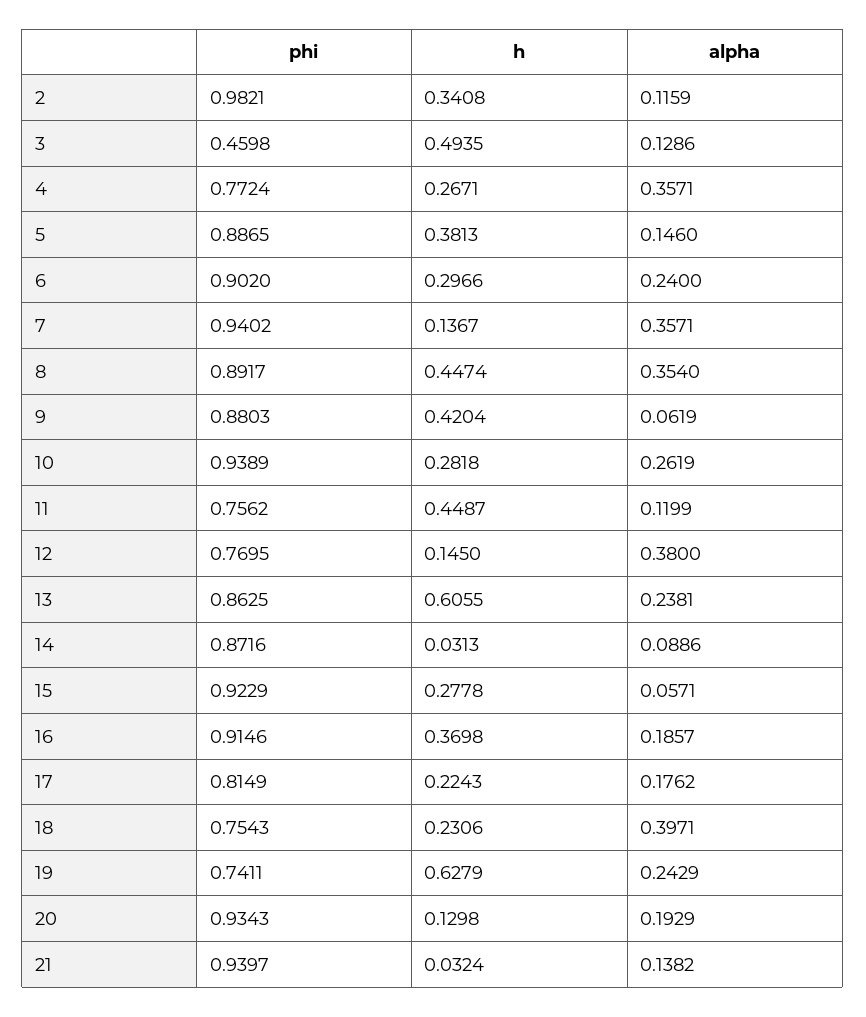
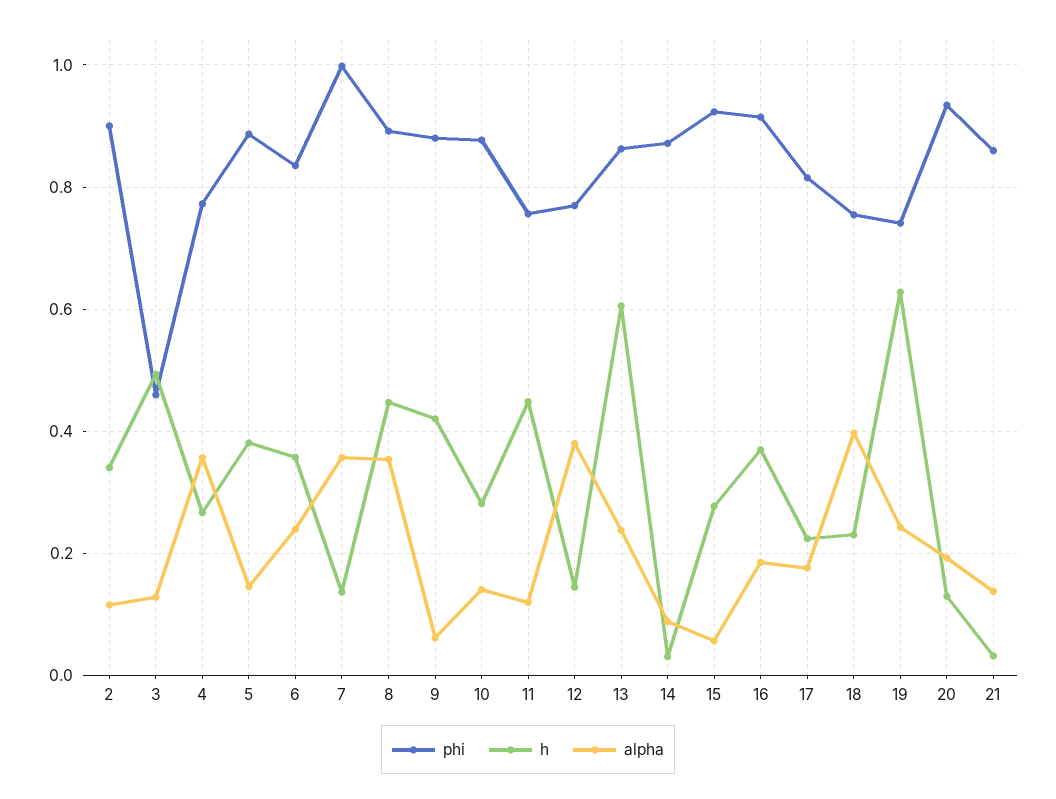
phi, 2: 0.9821 -> 0.9
phi, 6: 0.902 -> 0.84
h, 6: 0.2966 -> 0.36
phi, 7: 0.9402 -> 1
phi, 10: 0.9389 -> 0.88
alpha, 10: 0.2619 -> 0.14
phi, 21: 0.9397 -> 0.86

